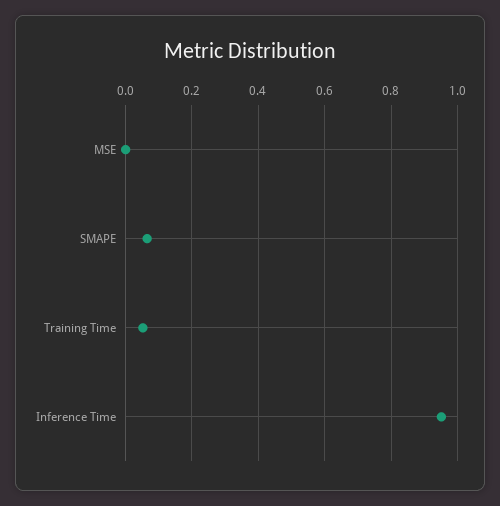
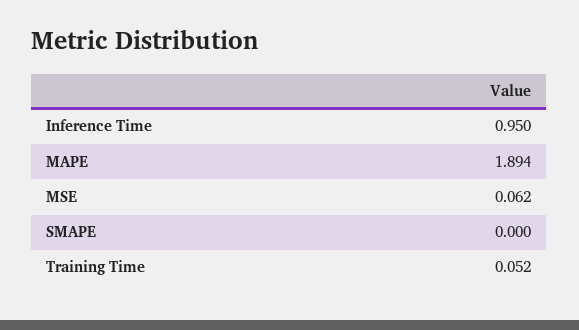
MSE: 0 -> 0.062
SMAPE: 0.06 -> 0
MAPE: none -> 1.894

